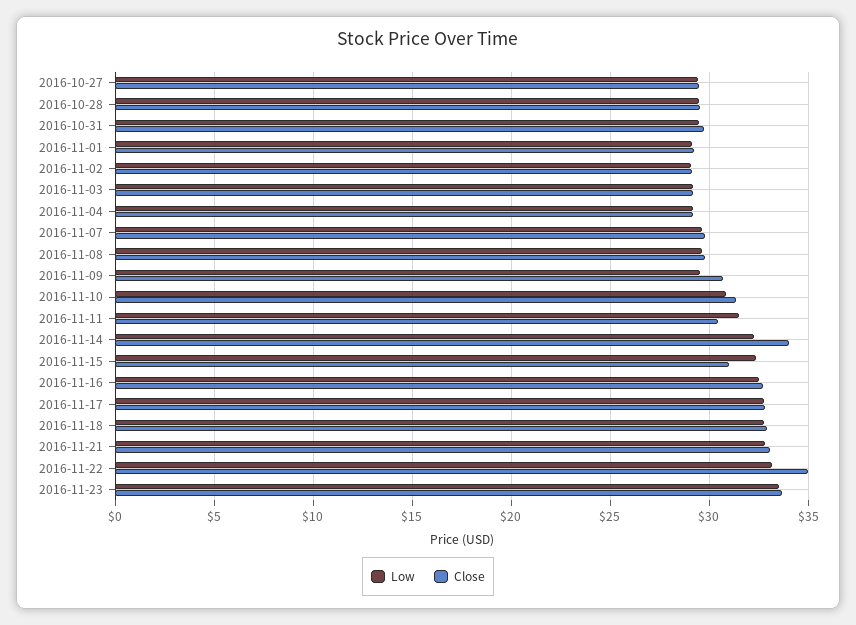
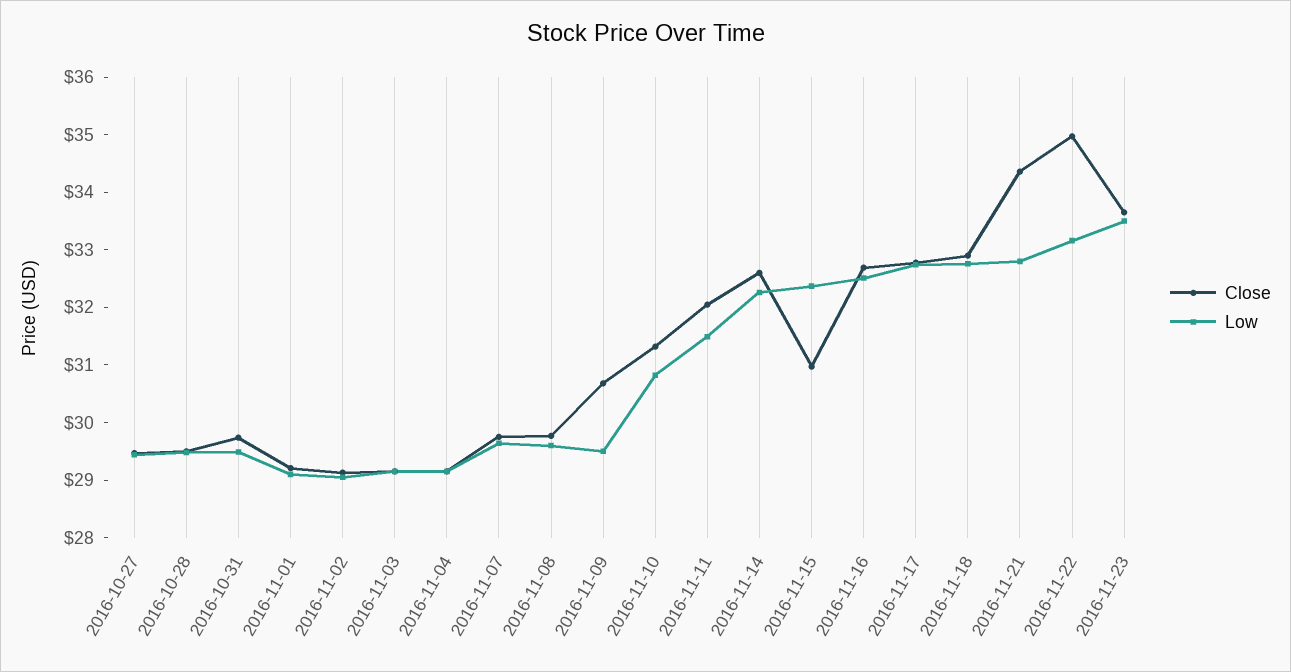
Close, 2016-11-11: 30.5 -> 32
Close, 2016-11-14: 34 -> 32.6
Close, 2016-11-21: 33 -> 34.4

